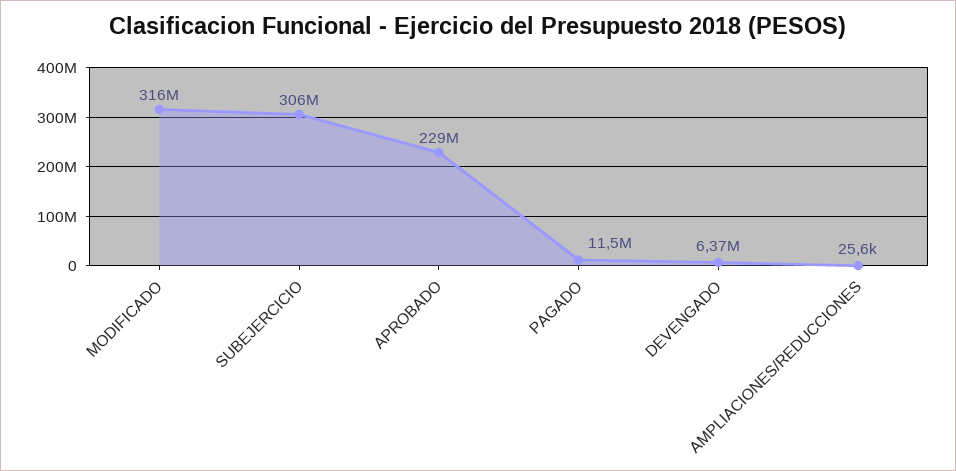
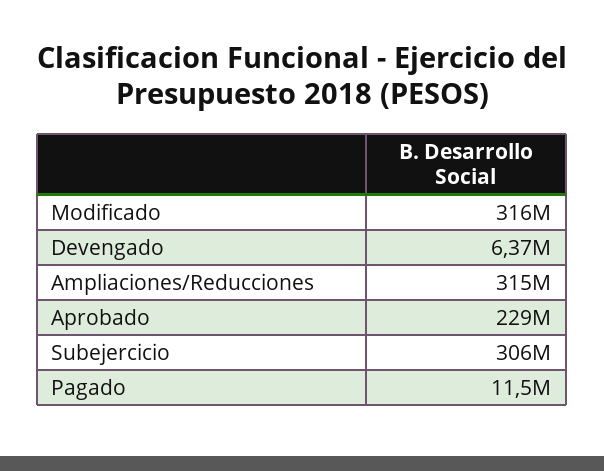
AMPLIACIONES/REDUCCIONES: 25600 -> 315000000

